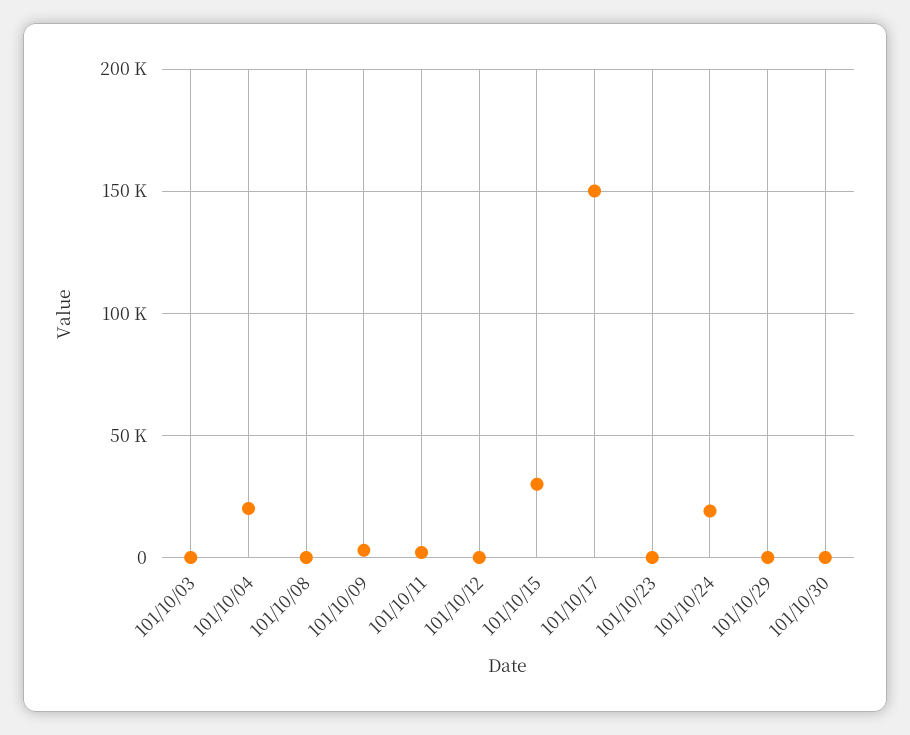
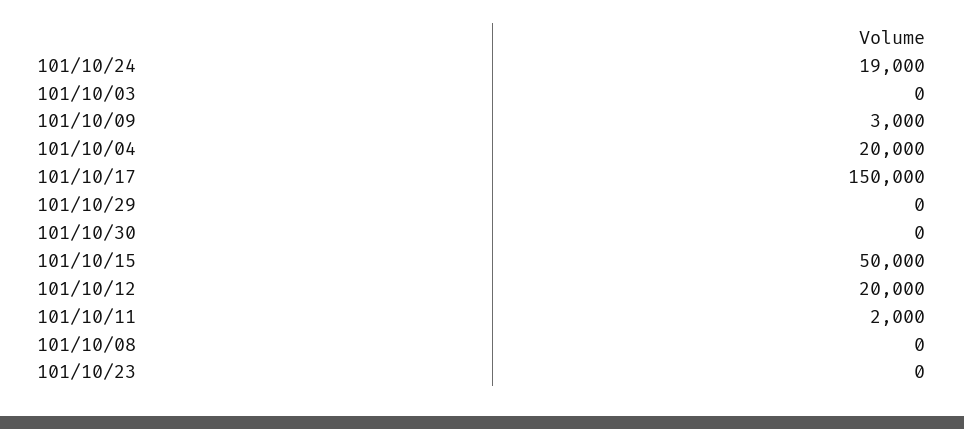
101/10/12: 0 -> 20000
101/10/15: 30000 -> 50000

